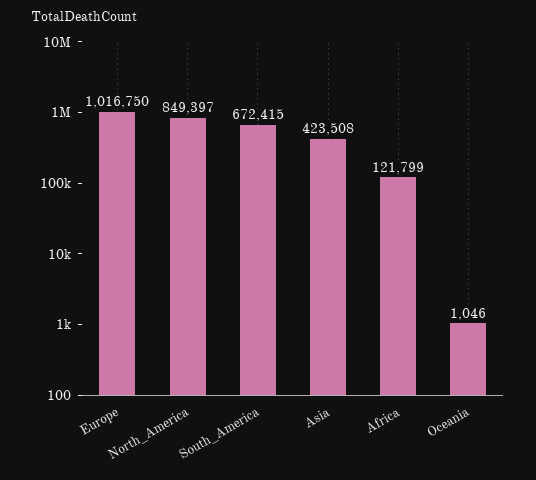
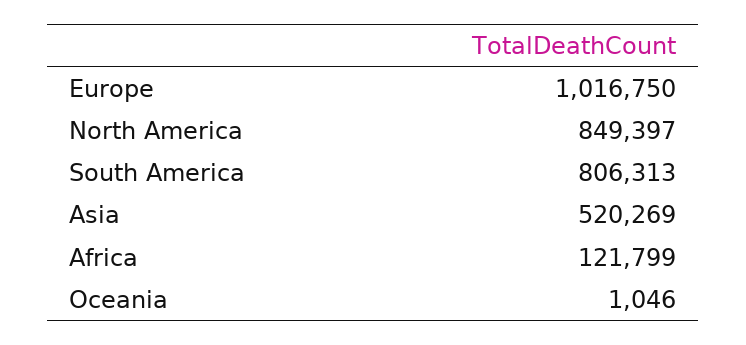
South_America: 672415 -> 806313
Asia: 423508 -> 520269

